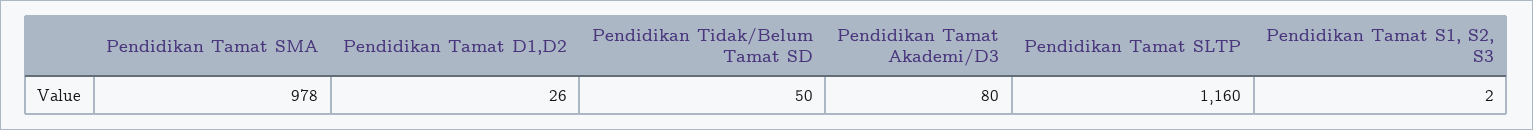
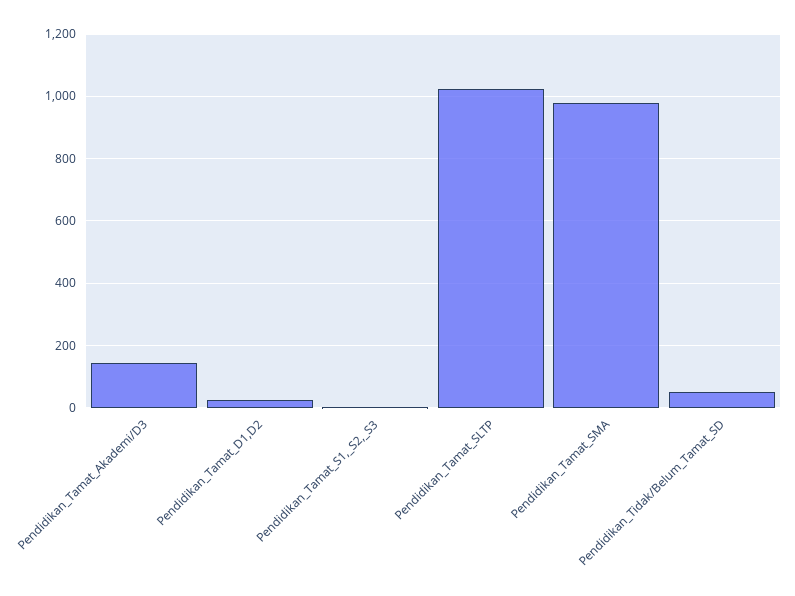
Pendidikan Tamat Akademi/D3: 80 -> 140
Pendidikan Tamat SLTP: 1160 -> 1020

